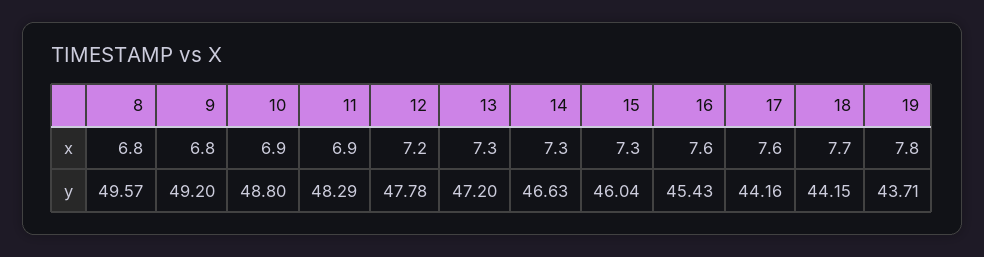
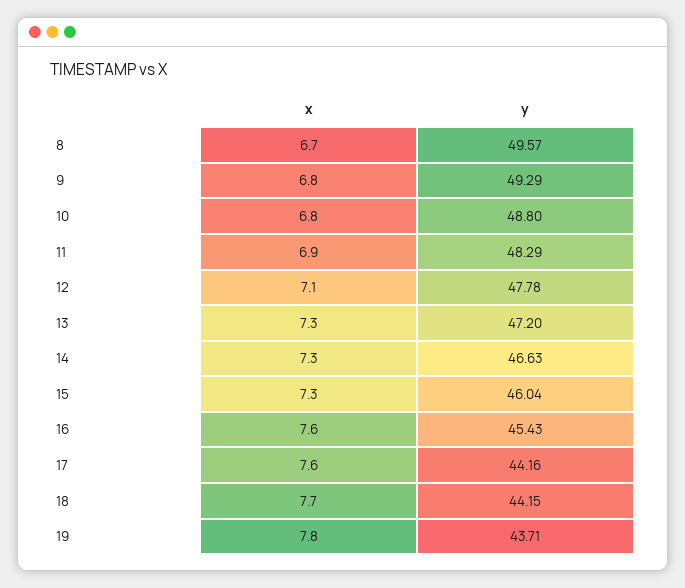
8, x: 6.8 -> 6.7
10, x: 6.9 -> 6.8
12, x: 7.2 -> 7.1
9, y: 49.2 -> 49.29

